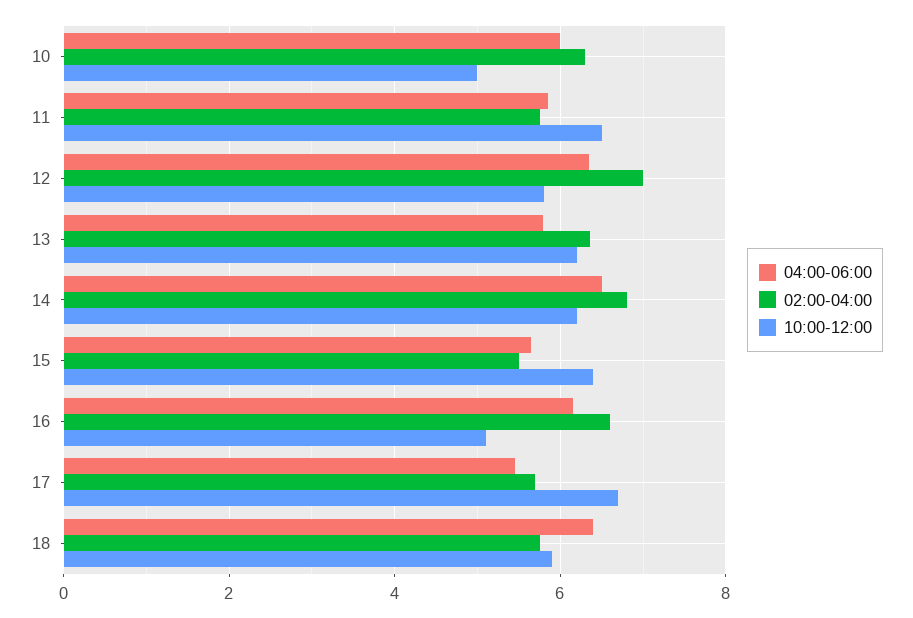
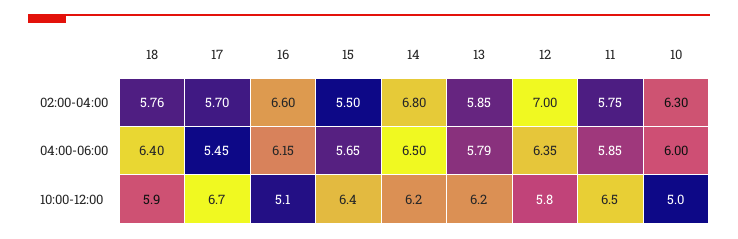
02:00-04:00, 13: 6.4 -> 5.85

